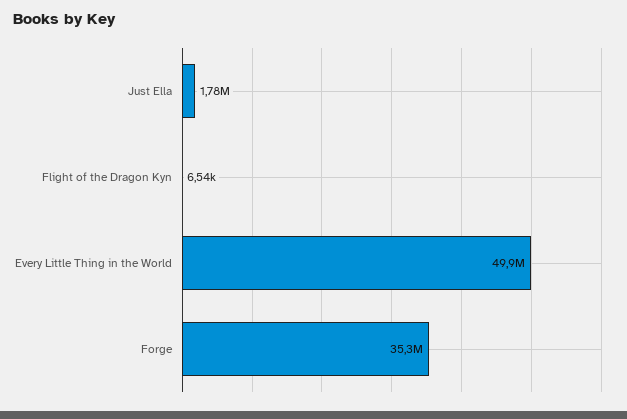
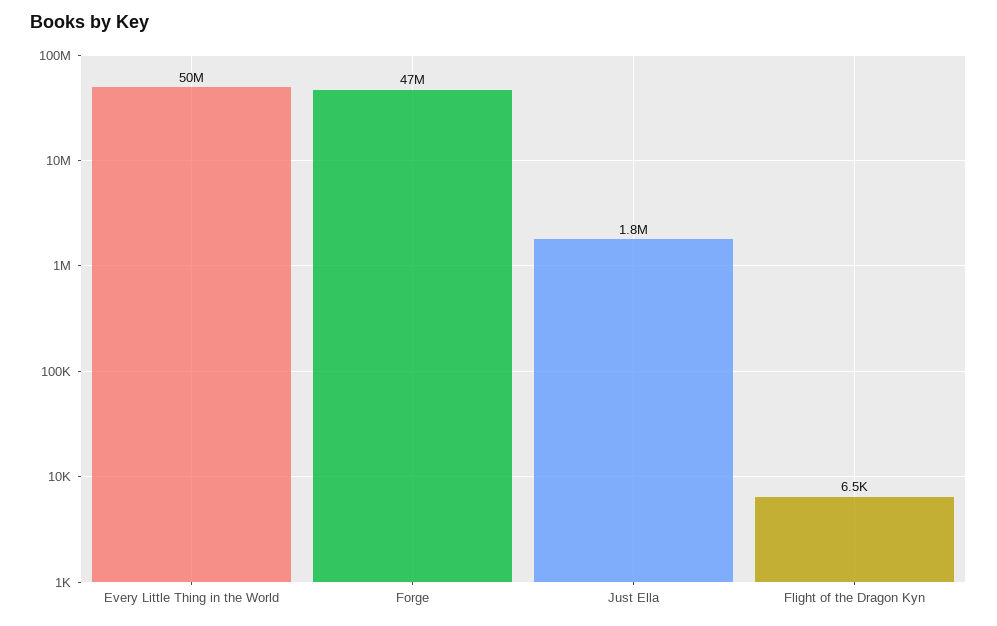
Forge: 35300000 -> 47000000

